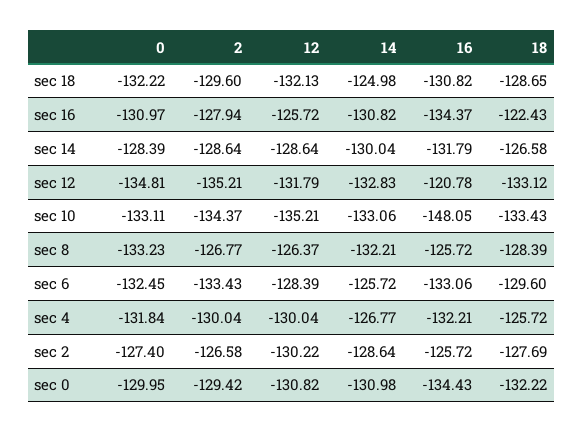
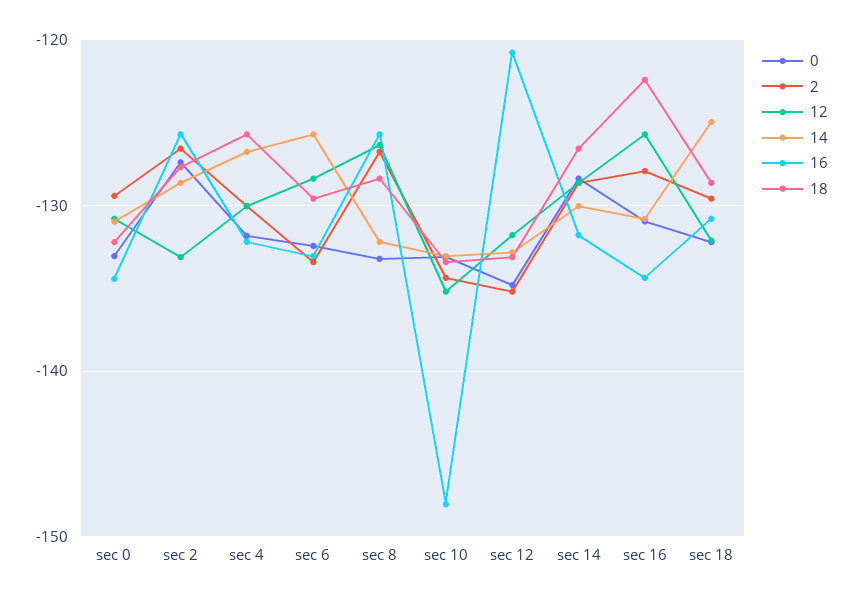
12, sec 2: -130.22 -> -133
0, sec 0: -129.95 -> -133

